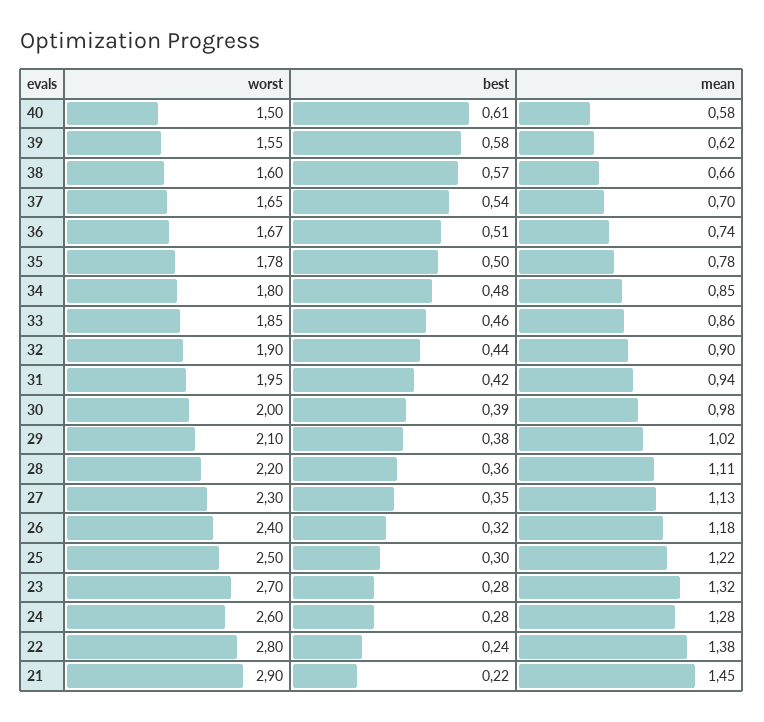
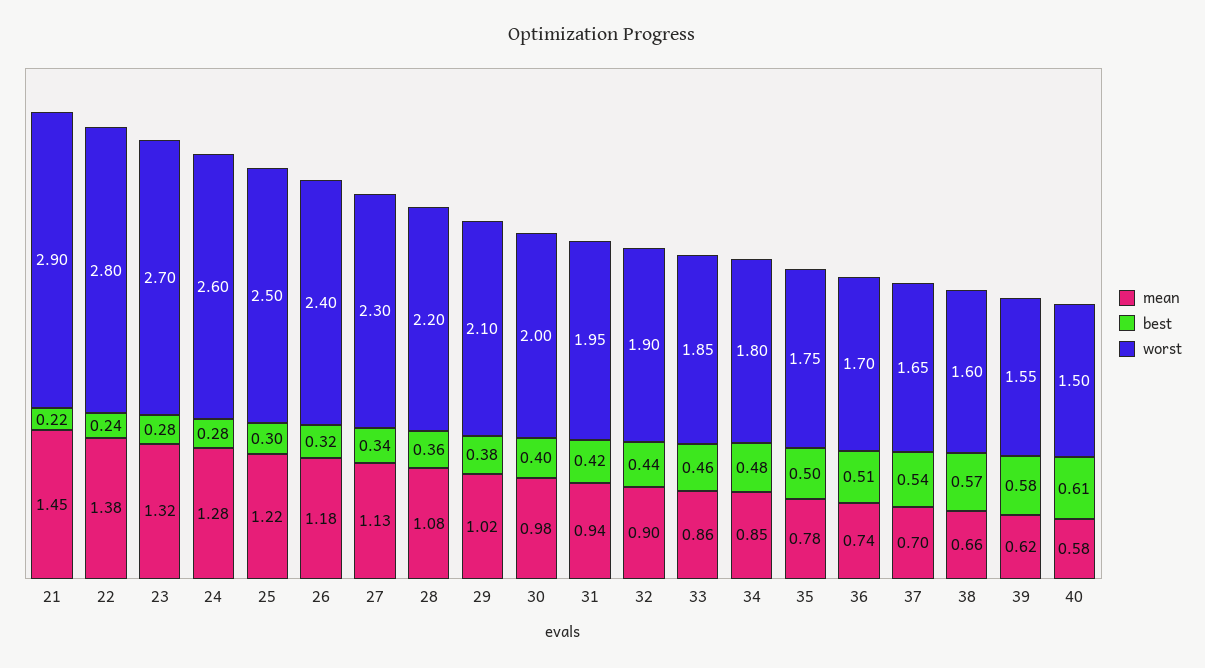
worst, 36: 1.67 -> 1.7
worst, 35: 1.78 -> 1.75
best, 30: 0.39 -> 0.4
mean, 28: 1.11 -> 1.08
best, 27: 0.35 -> 0.34

